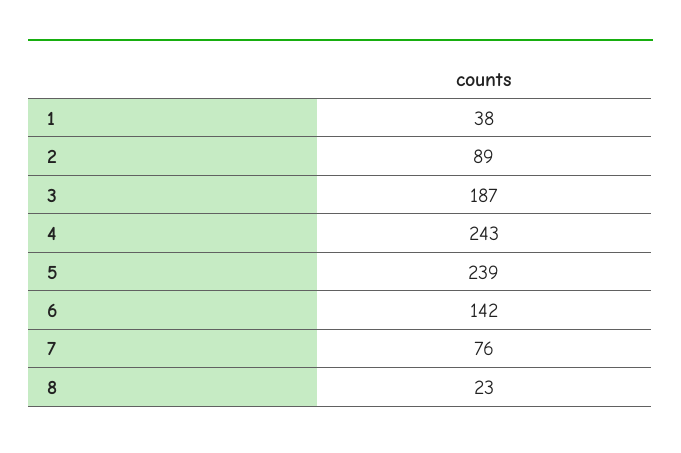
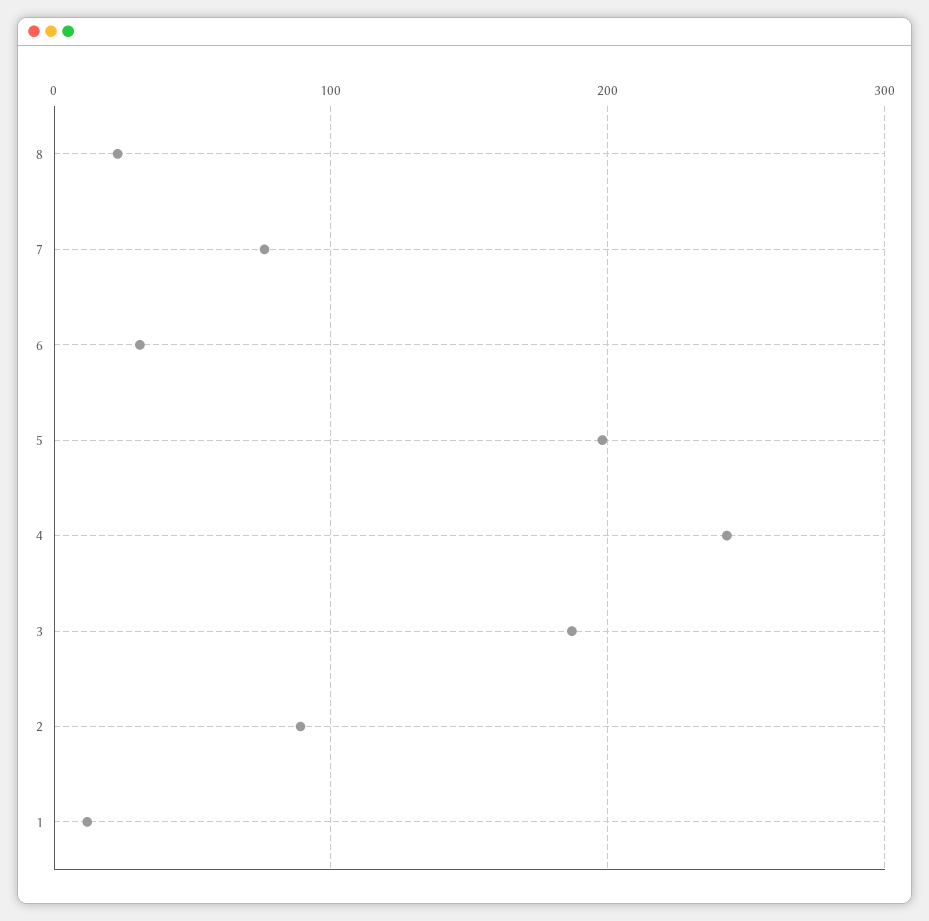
1: 38 -> 10
5: 239 -> 200
6: 142 -> 30

